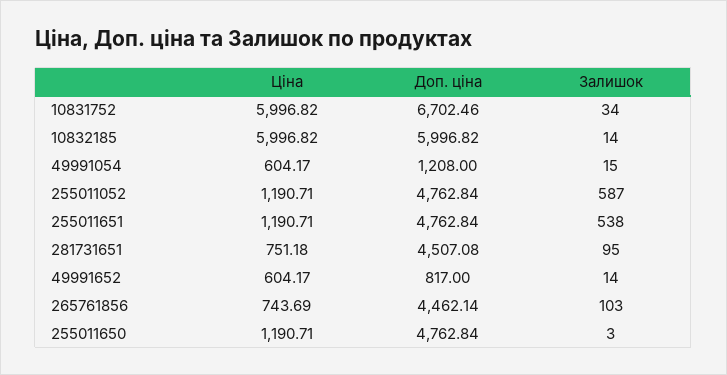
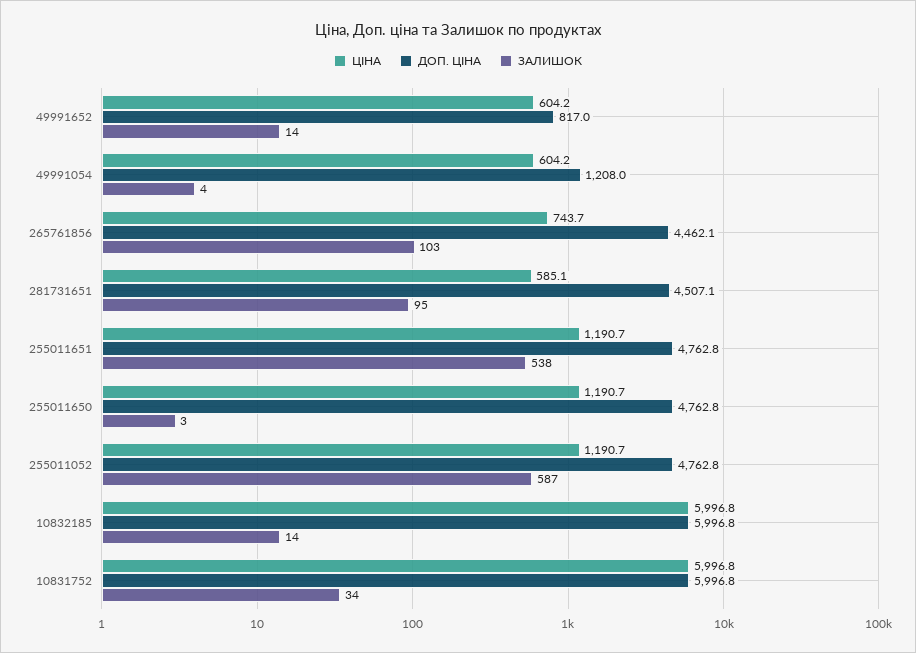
Доп. ціна, 10831752: 6702.46 -> 5996.8
Залишок, 49991054: 15 -> 4
Ціна, 281731651: 751.18 -> 585.1

